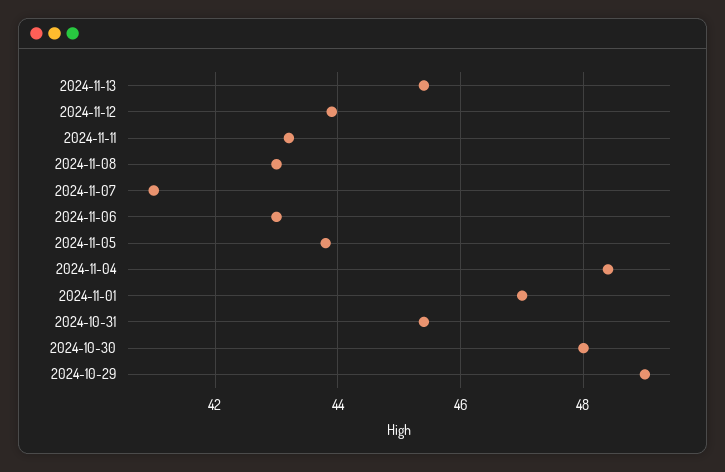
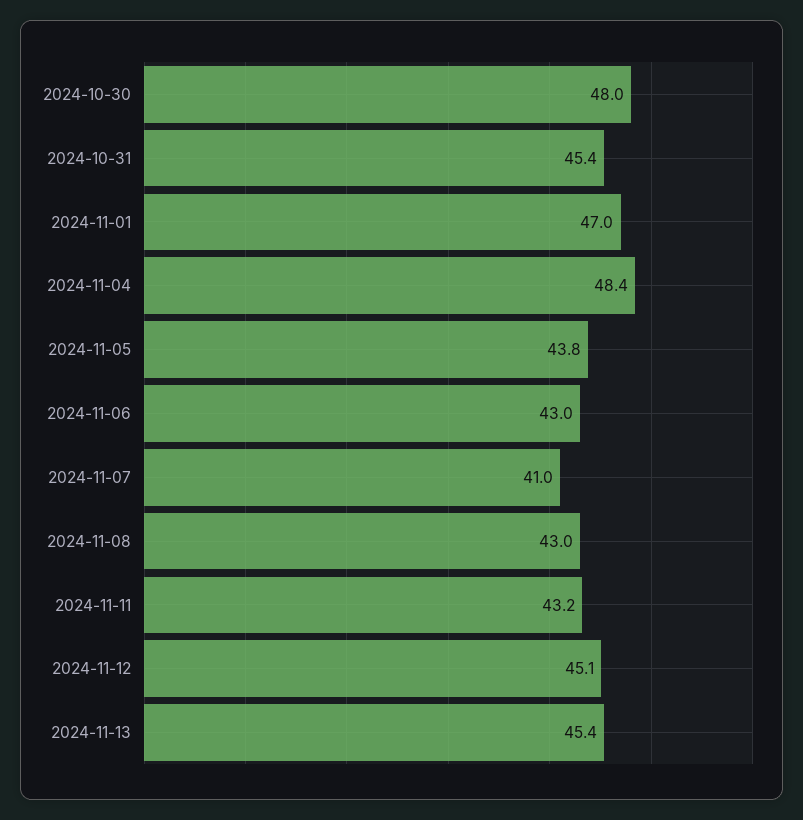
2024-11-12: 44 -> 45.1
2024-10-29: 49 -> none

